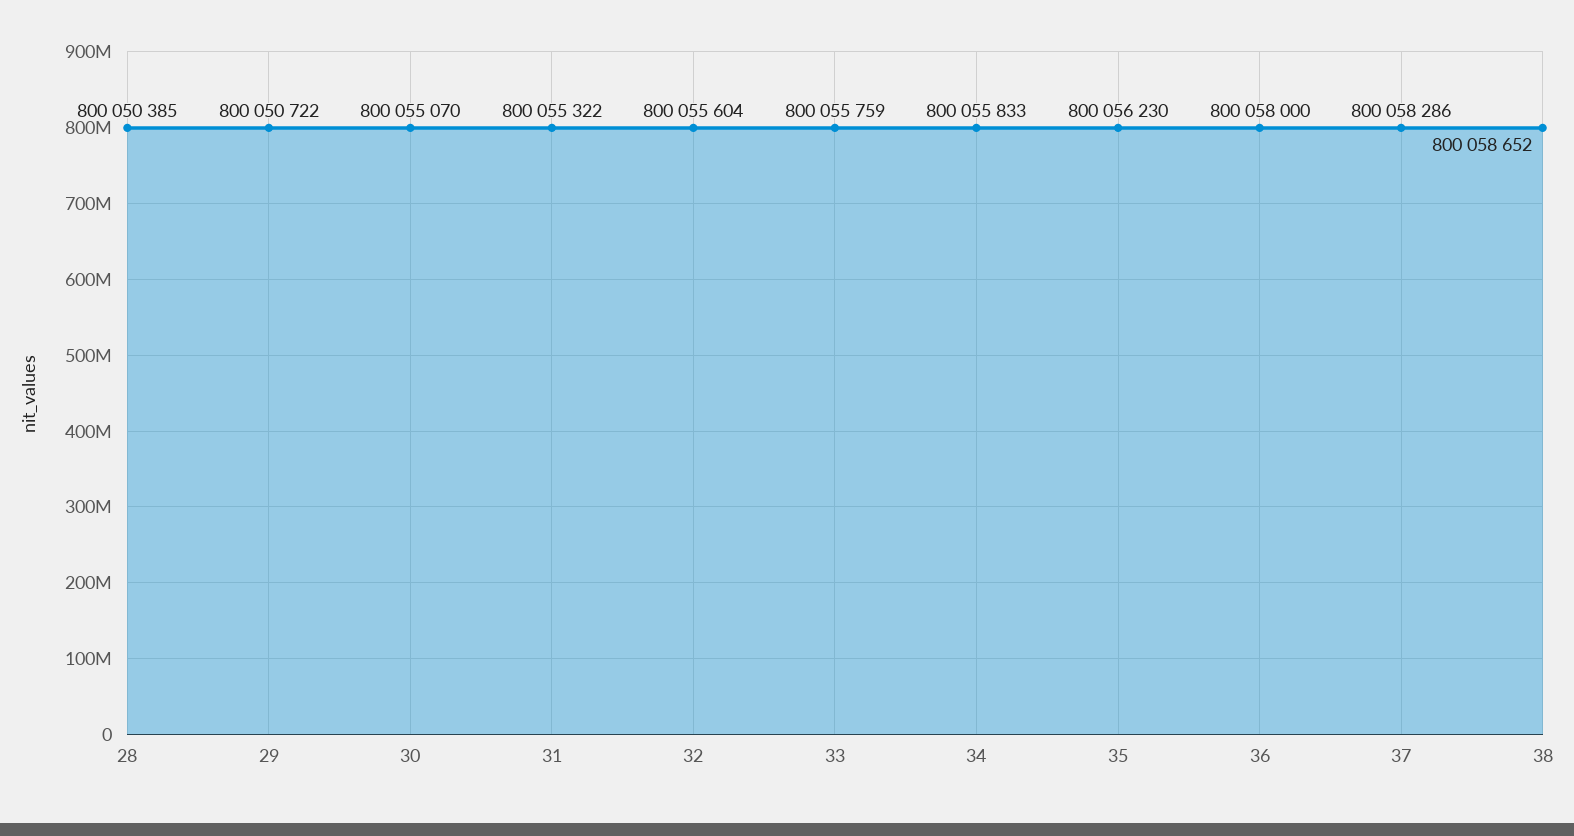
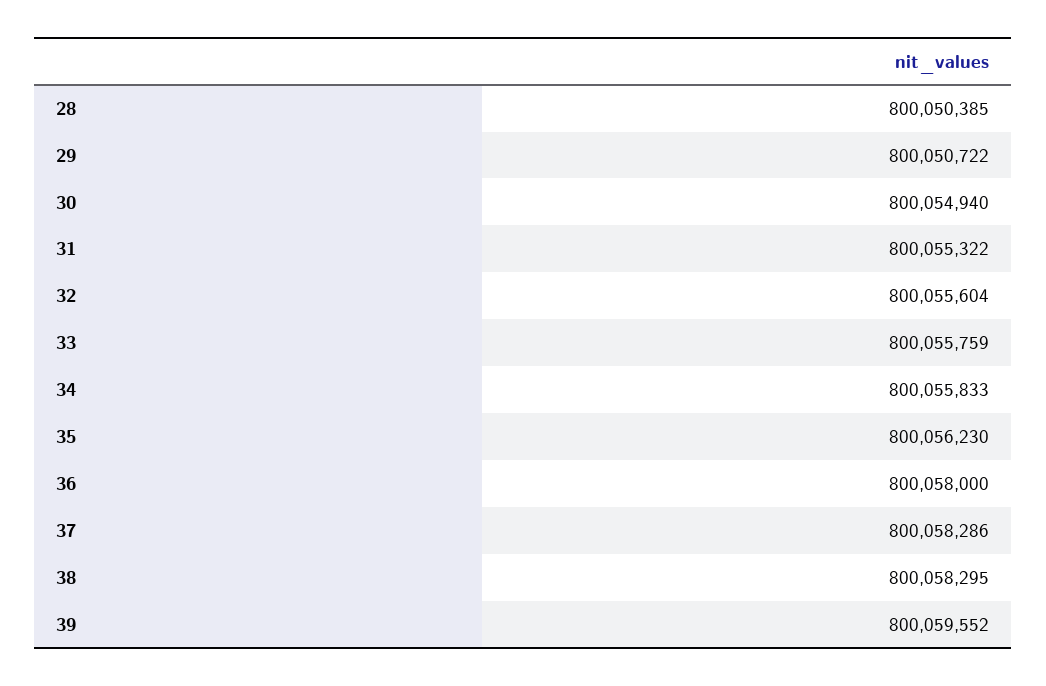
30: 800055070 -> 800054940
38: 800058652 -> 800058295
39: none -> 800059552

